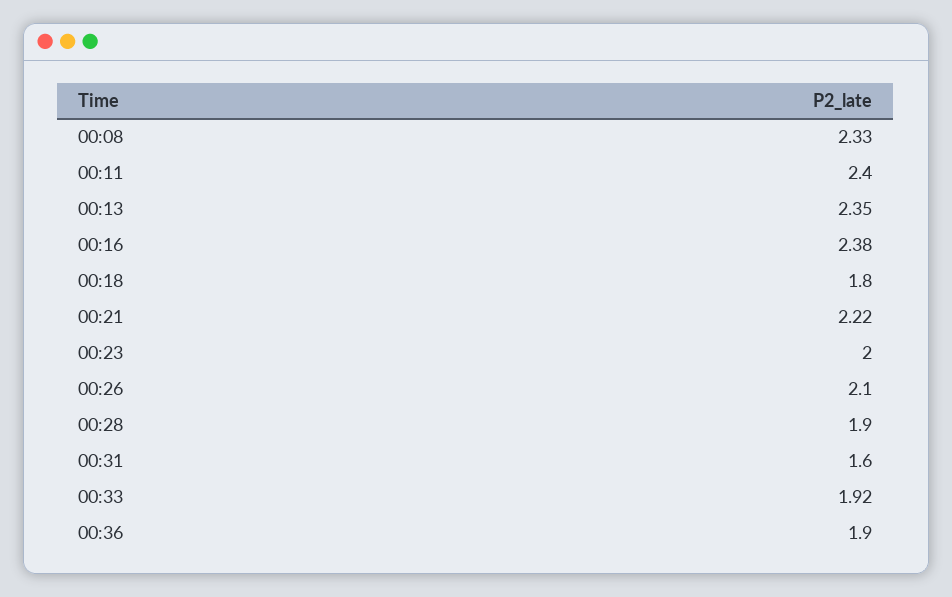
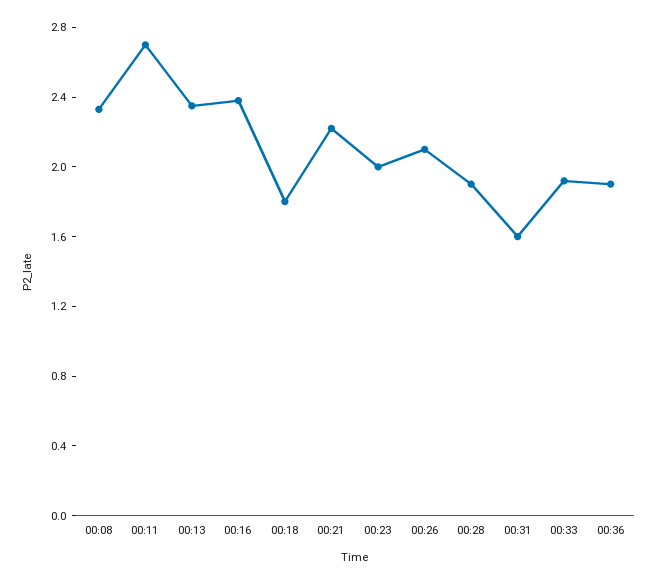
00:11: 2.4 -> 2.7

